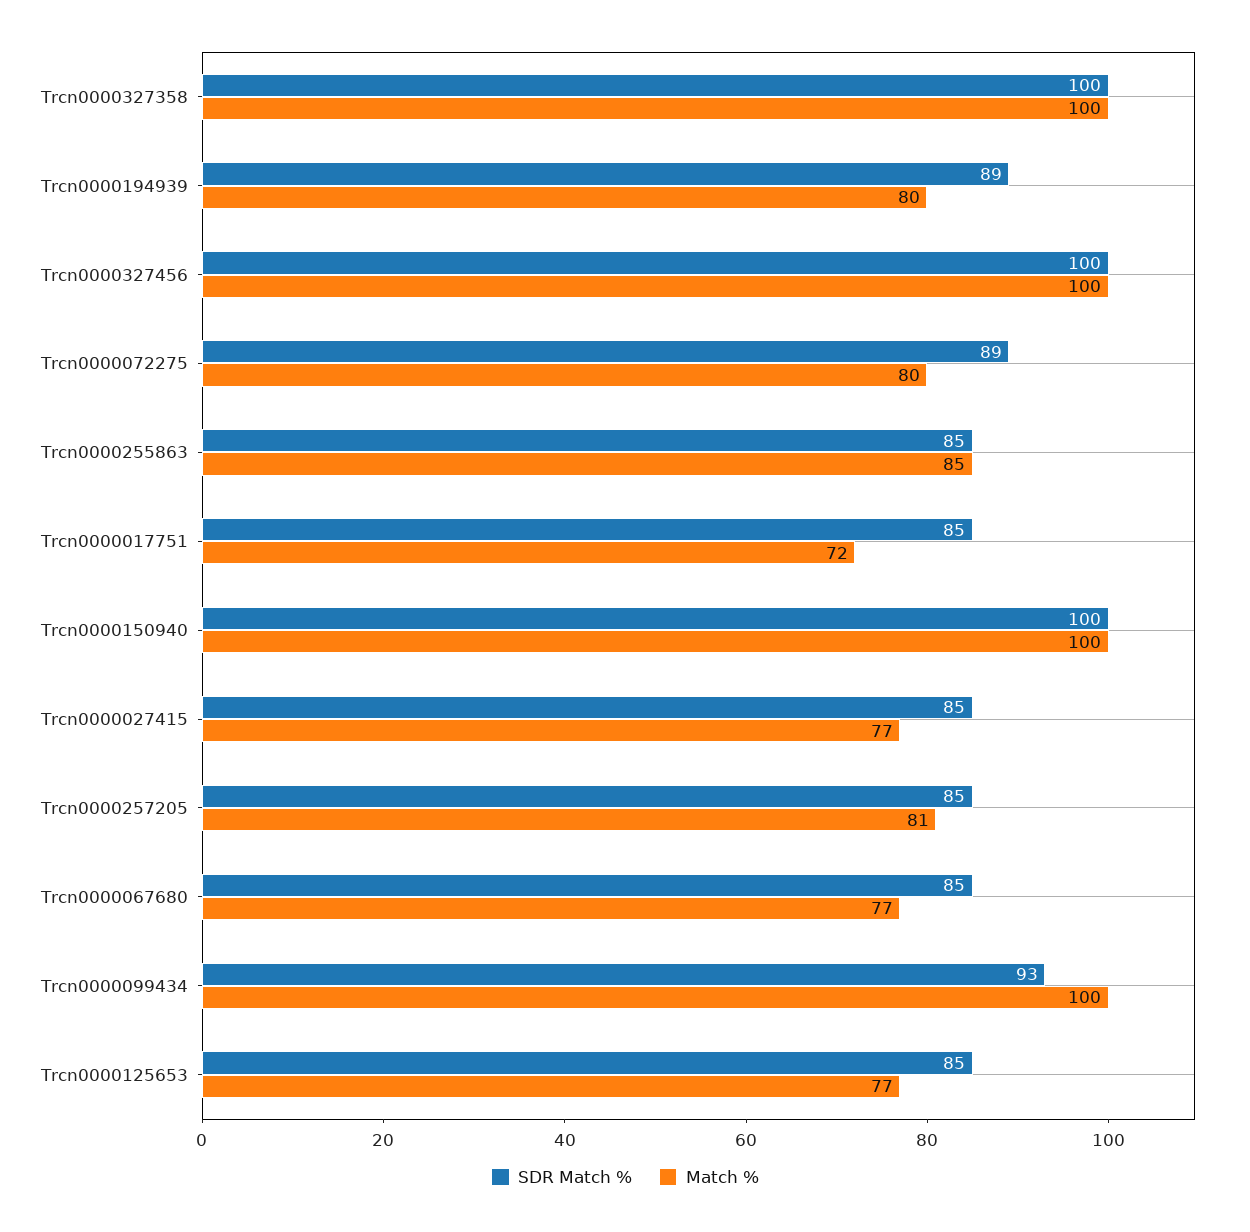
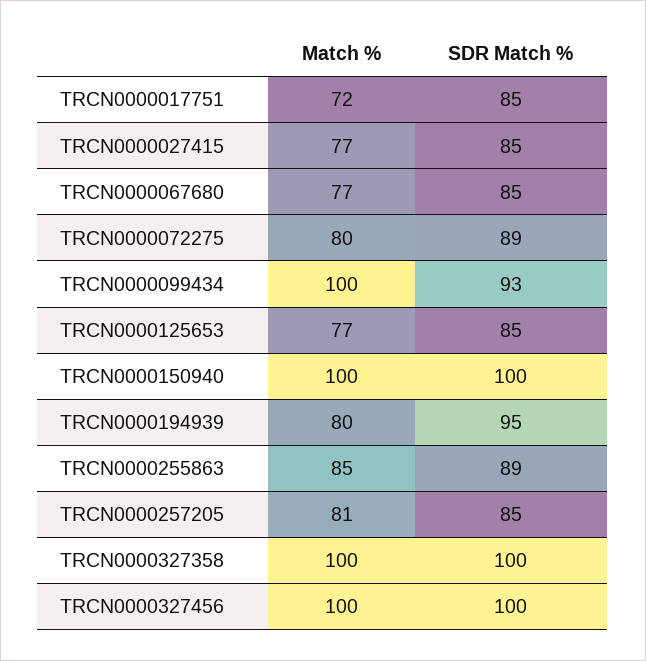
SDR Match %, Trcn0000194939: 89 -> 95
SDR Match %, Trcn0000255863: 85 -> 89

